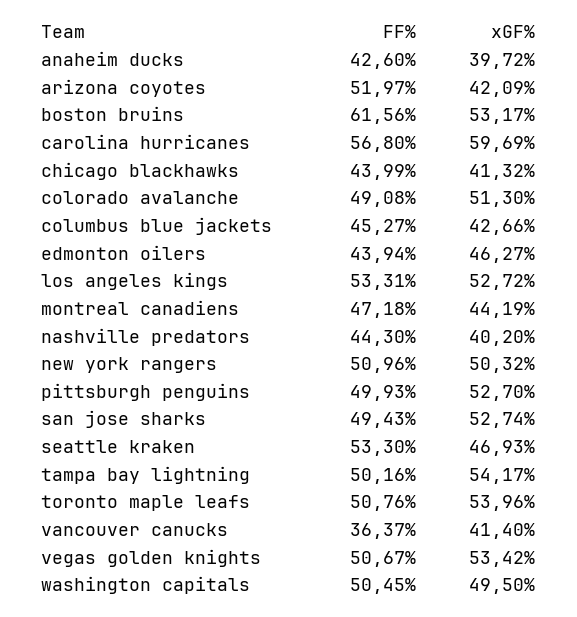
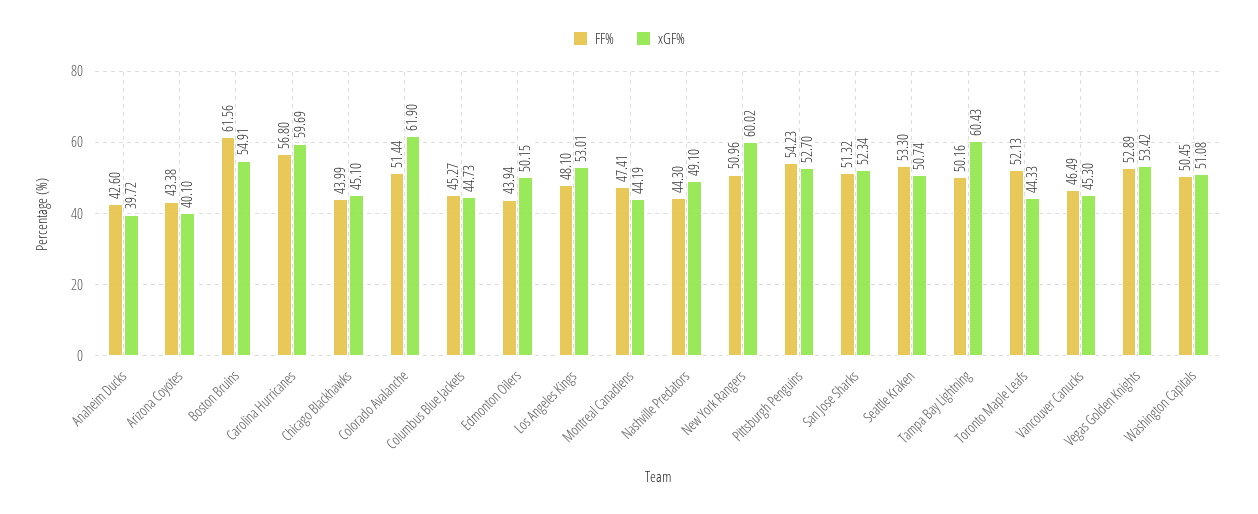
FF%, arizona coyotes: 51.97 -> 43.38
xGF%, arizona coyotes: 42.09 -> 40.1
xGF%, boston bruins: 53.17 -> 54.91
xGF%, chicago blackhawks: 41.32 -> 45.1
FF%, colorado avalanche: 49.08 -> 51.44
xGF%, colorado avalanche: 51.3 -> 61.9
xGF%, columbus blue jackets: 42.66 -> 44.73
xGF%, edmonton oilers: 46.27 -> 50.15
FF%, los angeles kings: 53.31 -> 48.1
xGF%, los angeles kings: 52.72 -> 53.01
FF%, montreal canadiens: 47.18 -> 47.41
xGF%, nashville predators: 40.2 -> 49.1
xGF%, new york rangers: 50.32 -> 60.02
FF%, pittsburgh penguins: 49.93 -> 54.23
FF%, san jose sharks: 49.43 -> 51.32
xGF%, san jose sharks: 52.74 -> 52.34
xGF%, seattle kraken: 46.93 -> 50.74
xGF%, tampa bay lightning: 54.17 -> 60.43
FF%, toronto maple leafs: 50.76 -> 52.13
xGF%, toronto maple leafs: 53.96 -> 44.33
FF%, vancouver canucks: 36.37 -> 46.49
xGF%, vancouver canucks: 41.4 -> 45.3
FF%, vegas golden knights: 50.67 -> 52.89
xGF%, washington capitals: 49.5 -> 51.08

